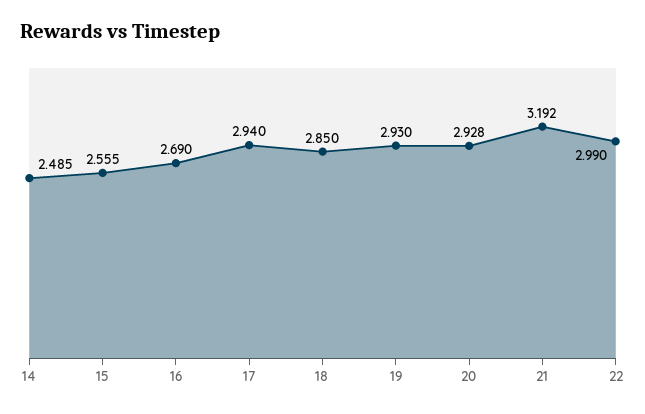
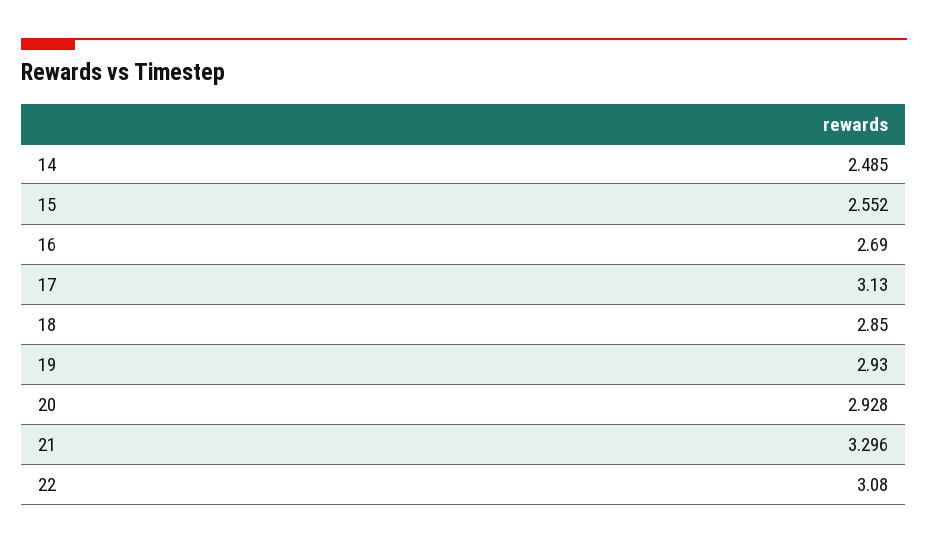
15: 2.555 -> 2.552
17: 2.94 -> 3.13
21: 3.192 -> 3.296
22: 2.99 -> 3.08

